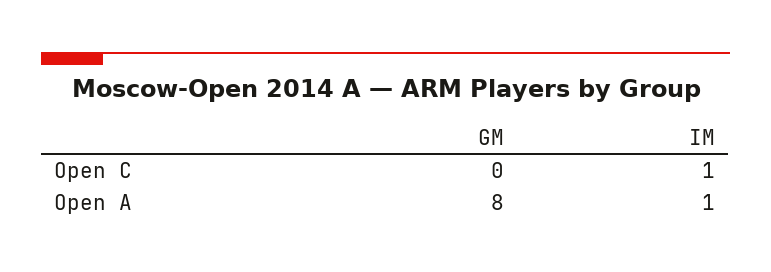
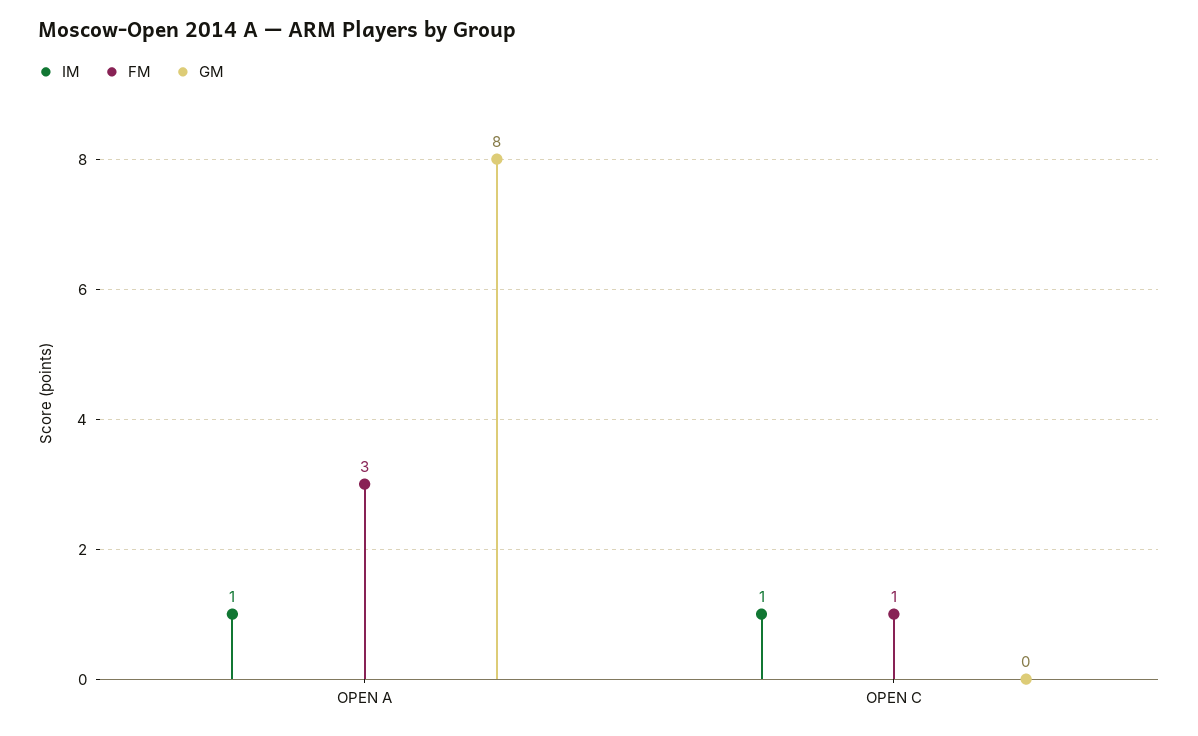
FM, Open A: none -> 3
FM, Open C: none -> 1

